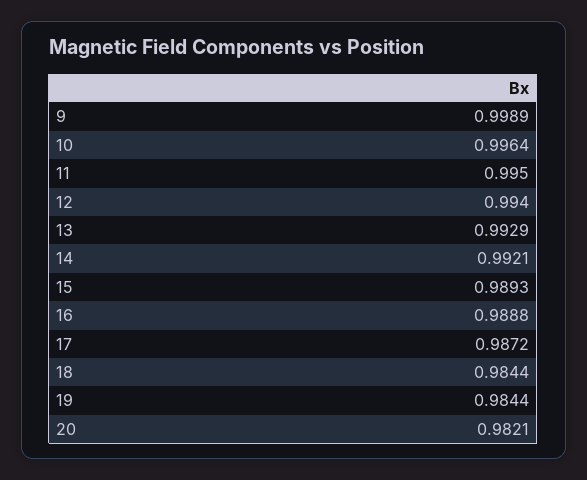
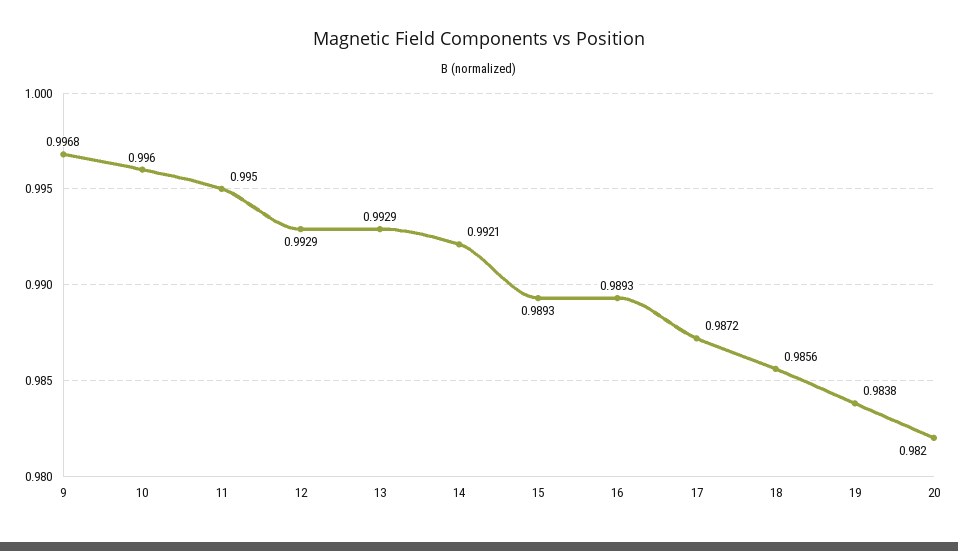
9: 0.9989 -> 0.9968
10: 0.9964 -> 0.996
12: 0.994 -> 0.9929
16: 0.9888 -> 0.9893
18: 0.9844 -> 0.9856
19: 0.9844 -> 0.9838
20: 0.9821 -> 0.982

